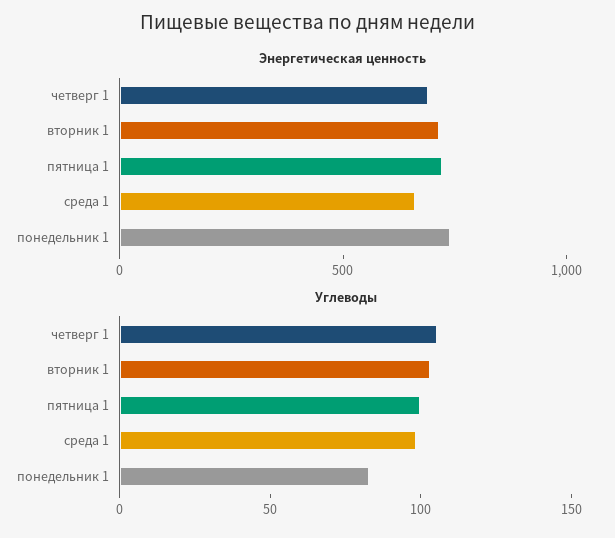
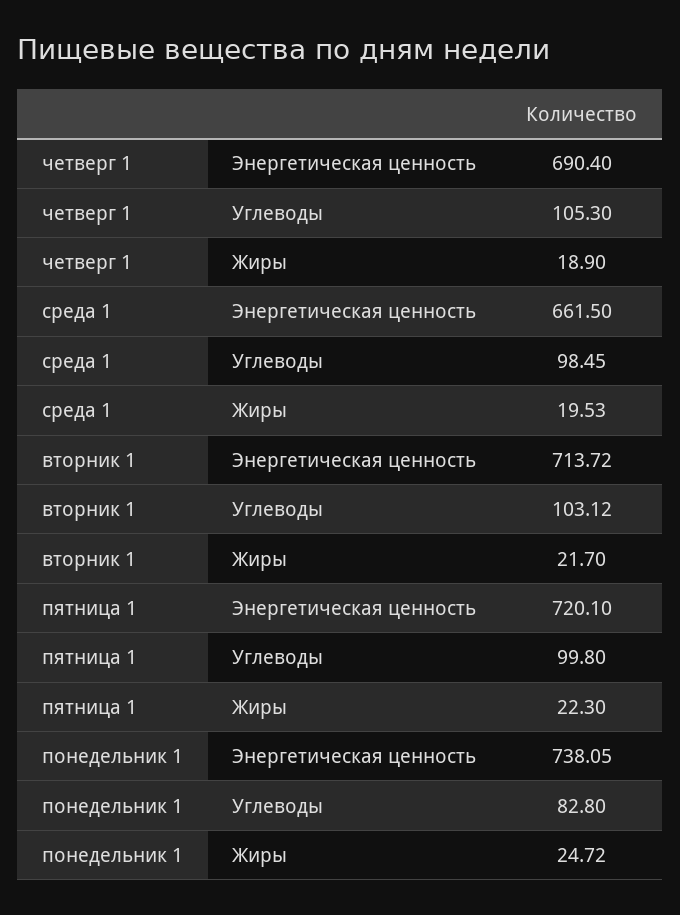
Жиры, четверг 1: none -> 18.9
Жиры, среда 1: none -> 19.53
Жиры, вторник 1: none -> 21.7
Жиры, пятница 1: none -> 22.3
Жиры, понедельник 1: none -> 24.72

